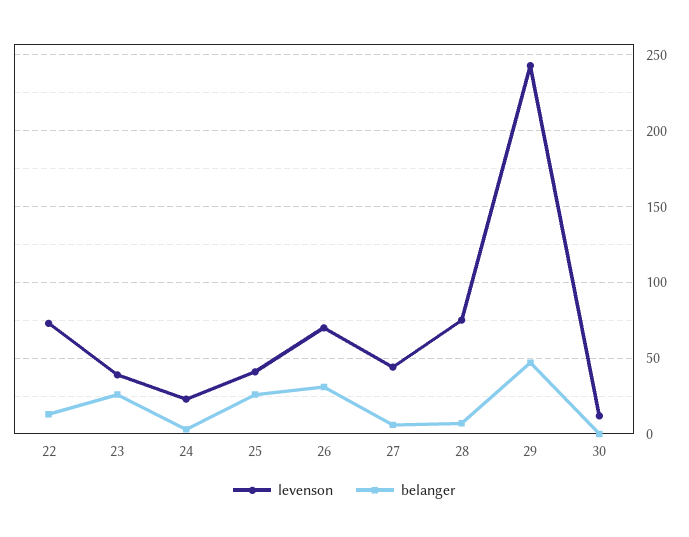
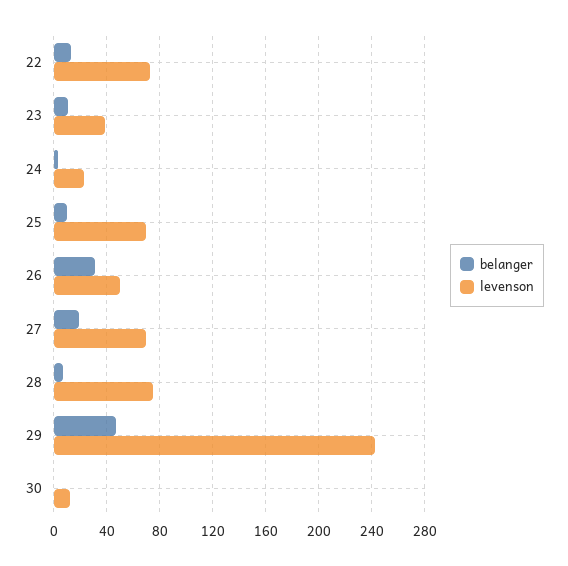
belanger, 23: 25 -> 10
levenson, 25: 40 -> 70
belanger, 25: 25 -> 10
levenson, 26: 70 -> 50
levenson, 27: 45 -> 70
belanger, 27: 5 -> 20

